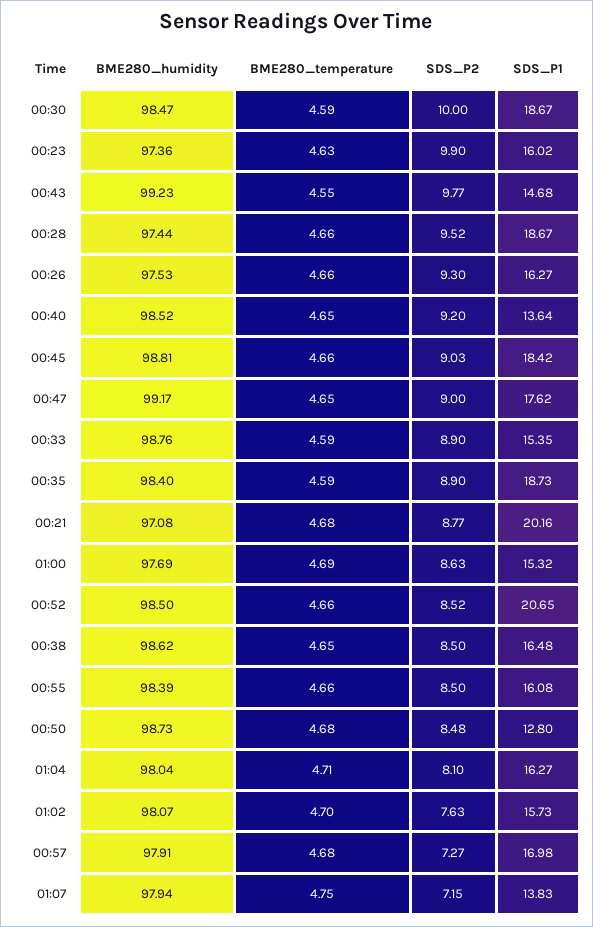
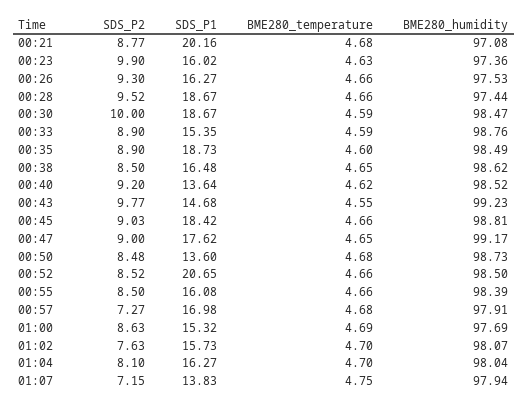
BME280_temperature, 00:40: 4.65 -> 4.62
BME280_humidity, 00:35: 98.4 -> 98.49
BME280_temperature, 00:35: 4.59 -> 4.6
SDS_P1, 00:50: 12.8 -> 13.6
BME280_temperature, 01:04: 4.71 -> 4.7

